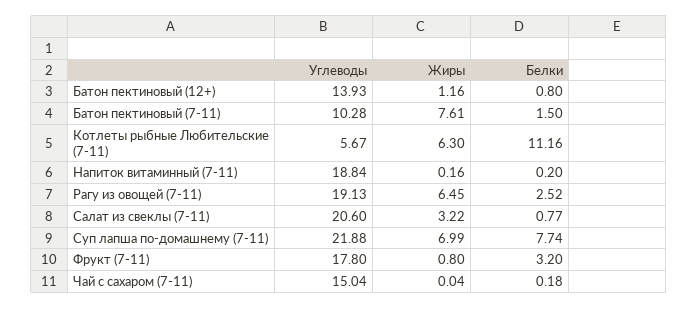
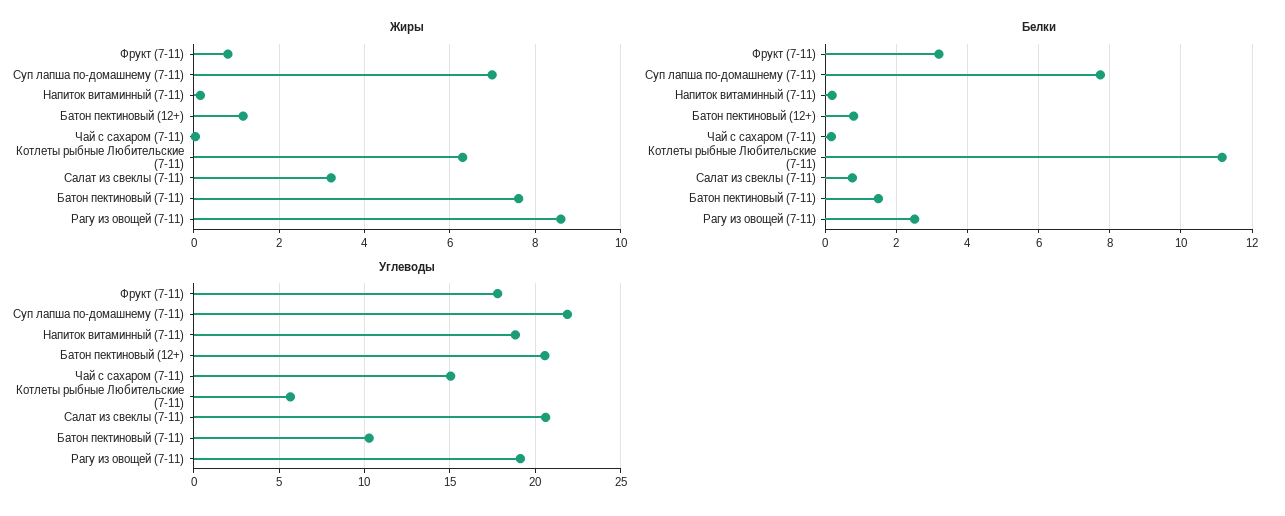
Углеводы, Батон пектиновый (12+): 13.93 -> 20.5
Жиры, Рагу из овощей (7-11): 6.45 -> 8.6

